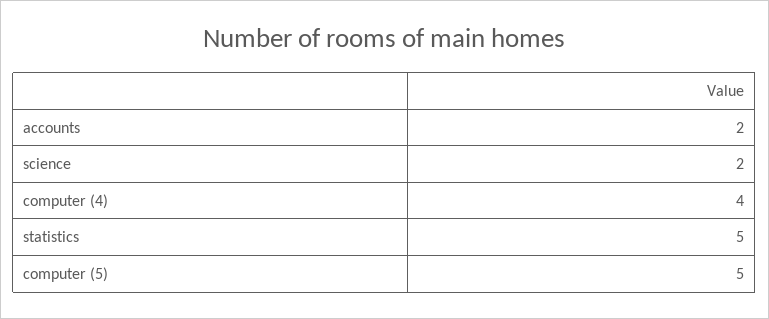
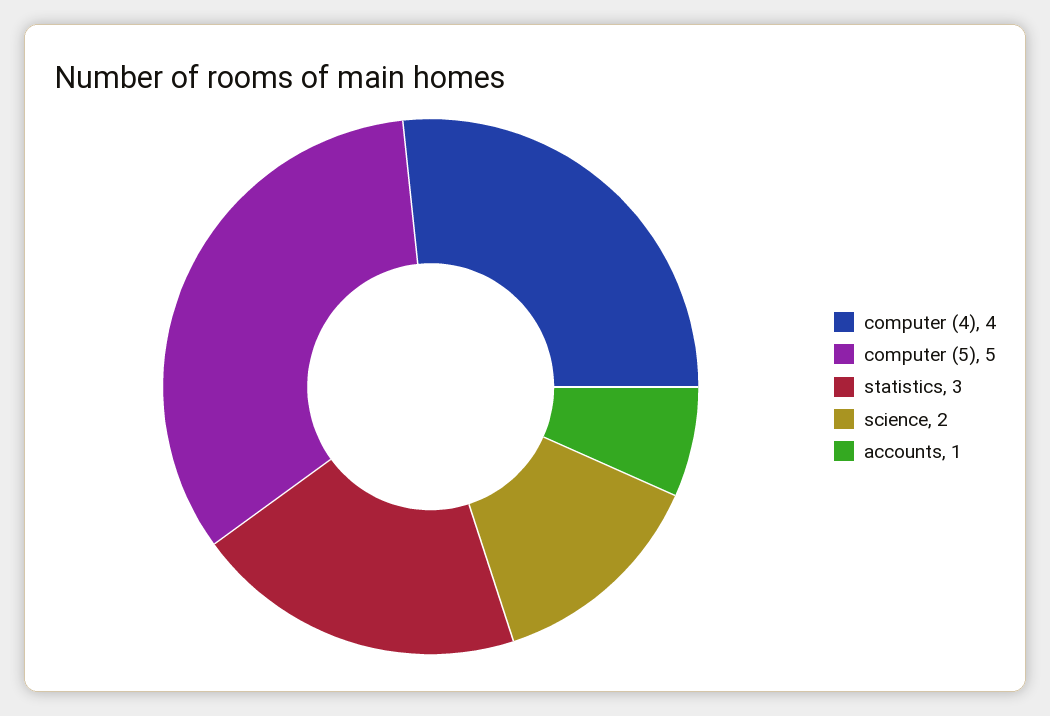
accounts: 2 -> 1
statistics: 5 -> 3

